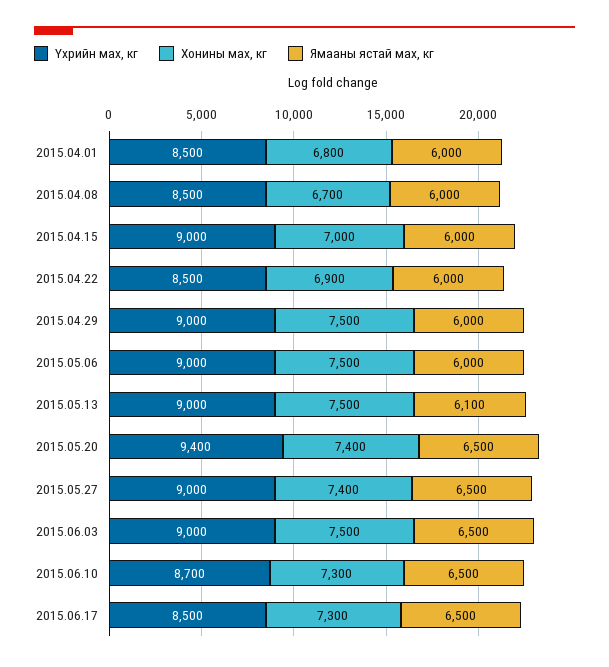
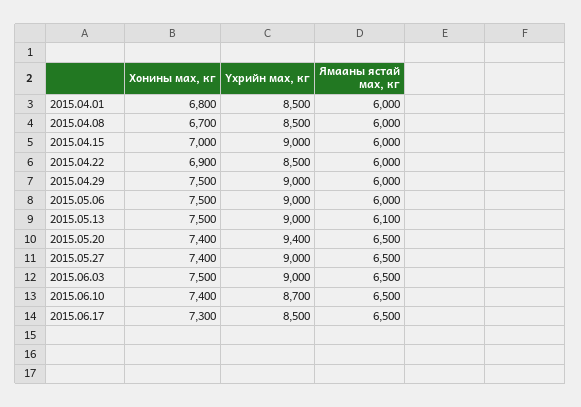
Хонины мах, кг, 2015.06.10: 7300 -> 7400

